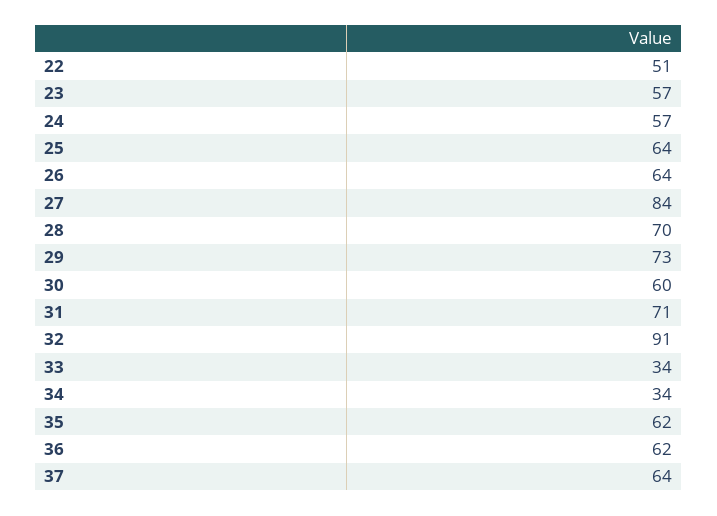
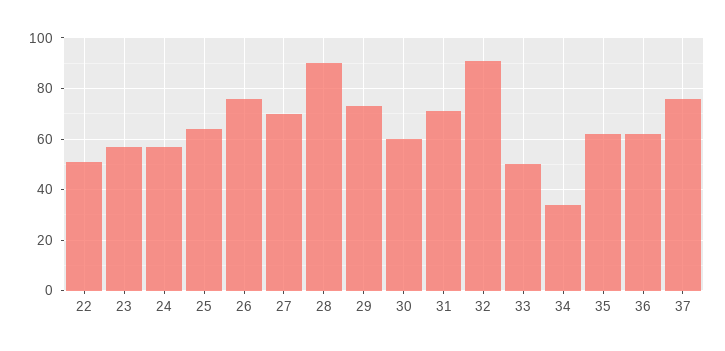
26: 64 -> 75
27: 84 -> 70
28: 70 -> 90
33: 34 -> 50
37: 64 -> 75

